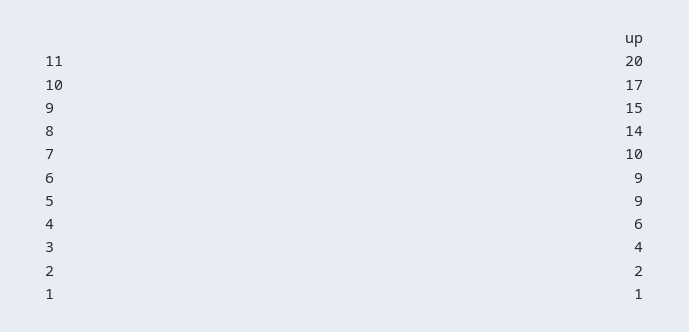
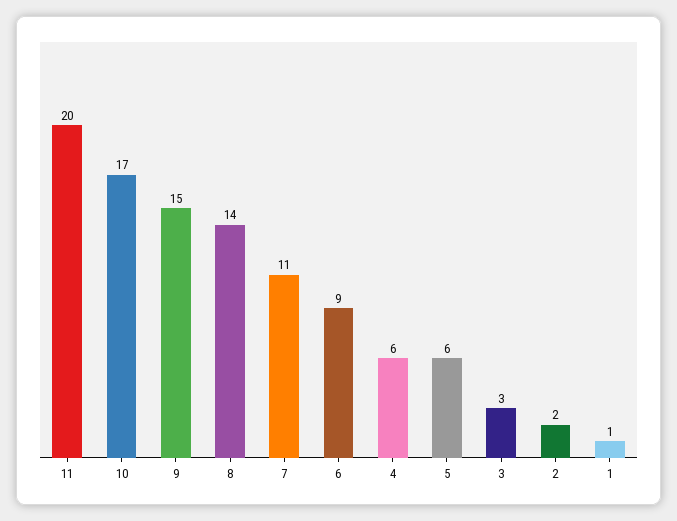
7: 10 -> 11
5: 9 -> 6
3: 4 -> 3

